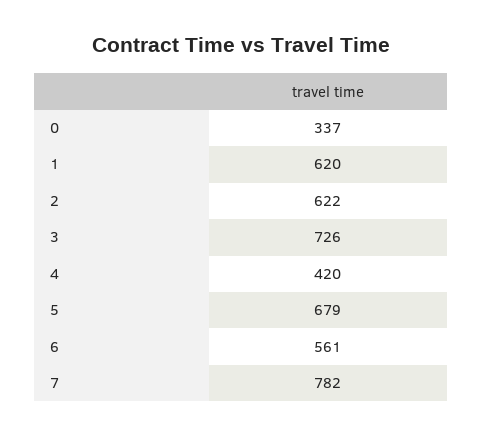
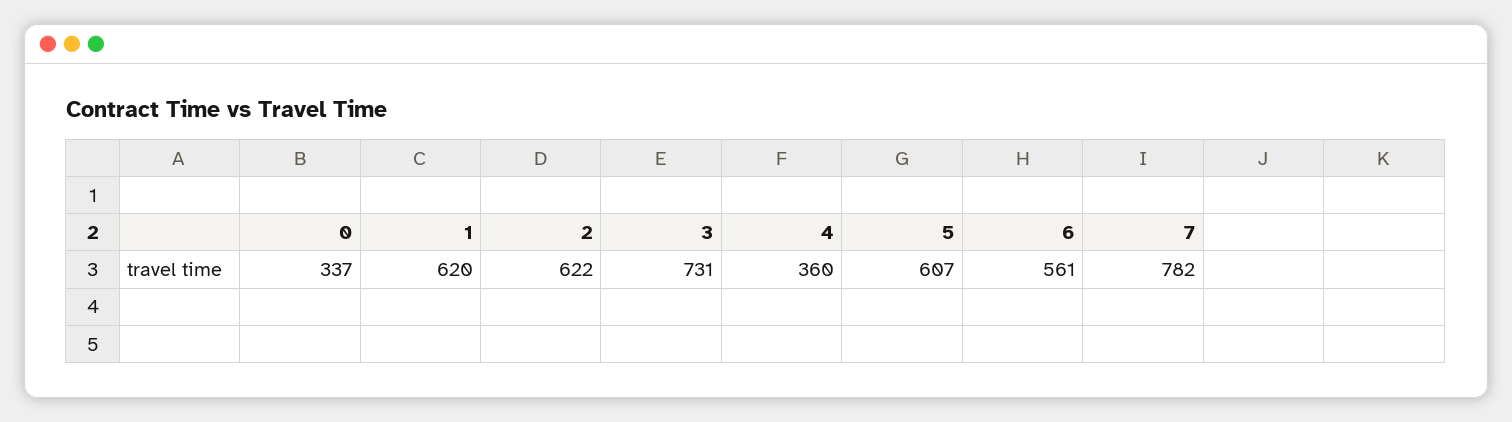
3: 726 -> 731
4: 420 -> 360
5: 679 -> 607

